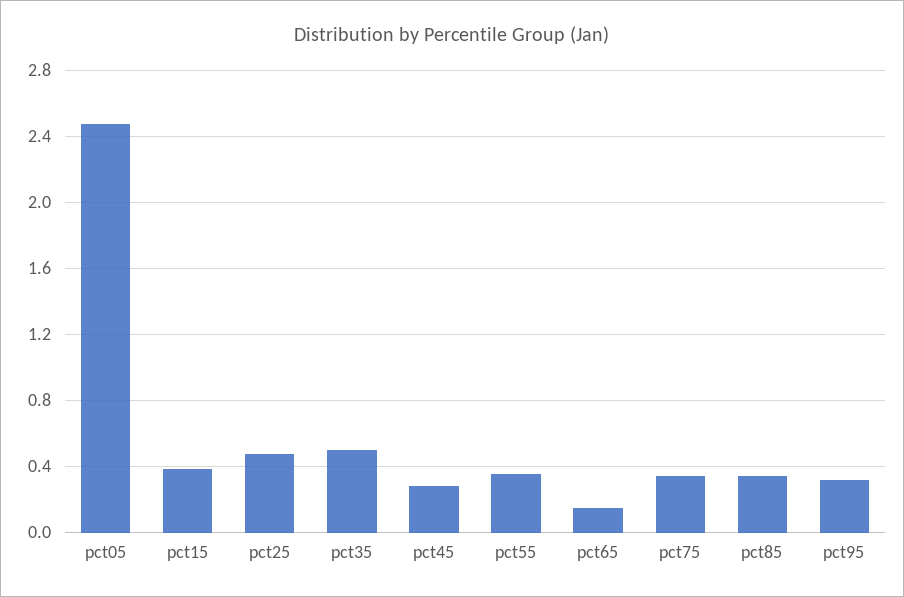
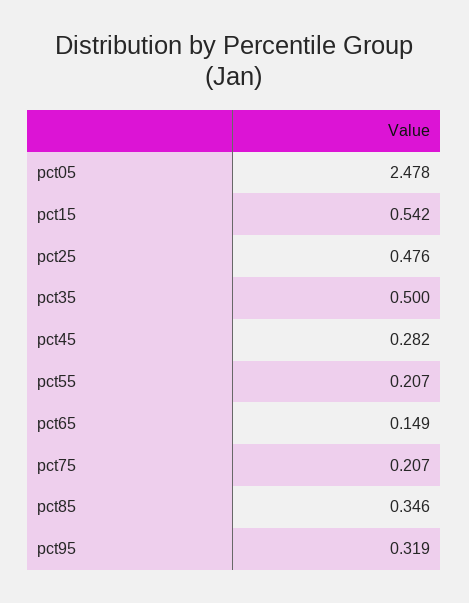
pct15: 0.4 -> 0.542
pct55: 0.35 -> 0.207
pct75: 0.35 -> 0.207

